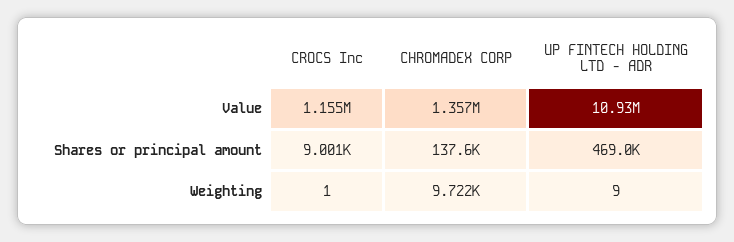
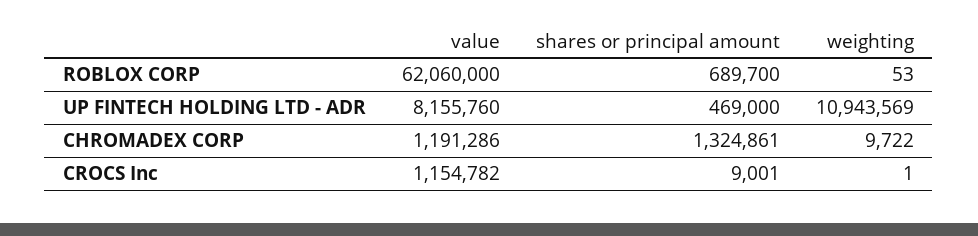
CHROMADEX CORP, Value: 1357000 -> 1191286
UP FINTECH HOLDING LTD - ADR, Value: 10930000 -> 8155760
CHROMADEX CORP, Shares or principal amount: 137600 -> 1324861
UP FINTECH HOLDING LTD - ADR, Weighting: 9 -> 10943569
ROBLOX CORP, Value: none -> 62060000
ROBLOX CORP, Shares or principal amount: none -> 689700
ROBLOX CORP, Weighting: none -> 53

